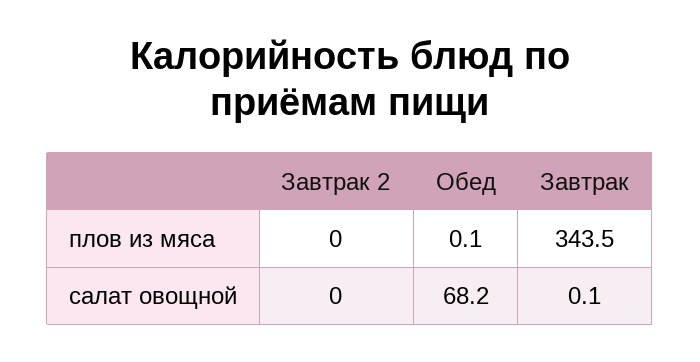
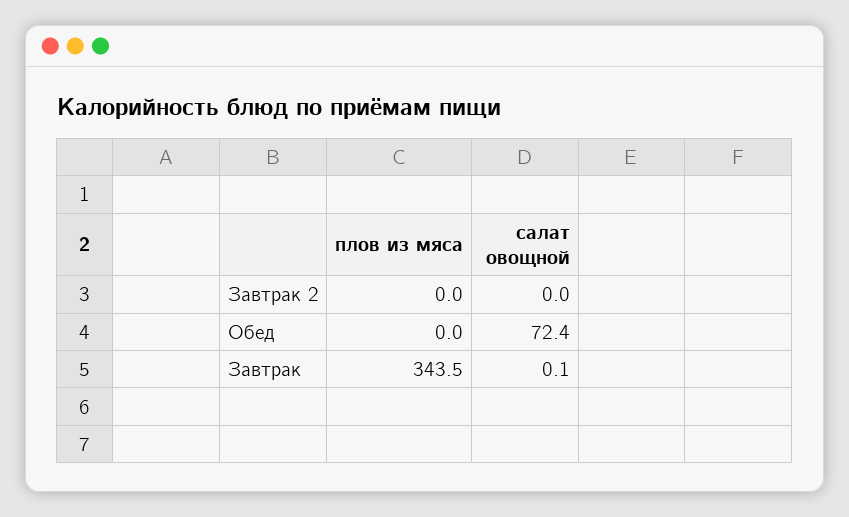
Обед, плов из мяса: 0.1 -> 0
Обед, салат овощной: 68.2 -> 72.4

